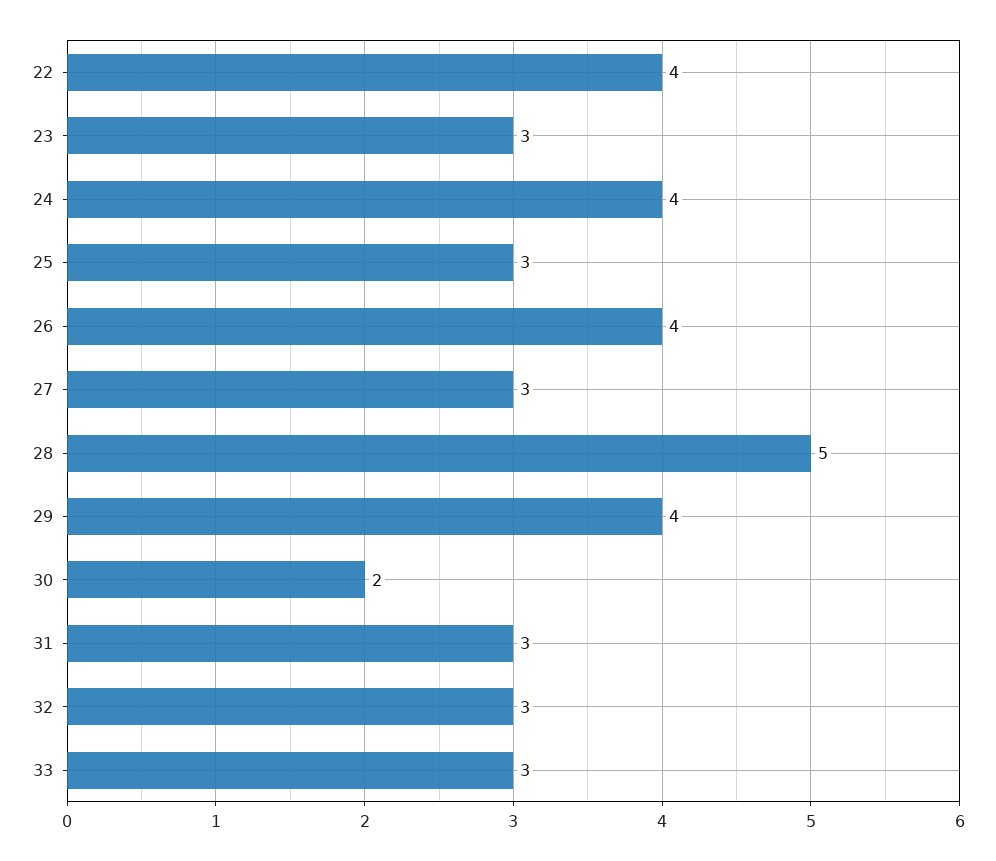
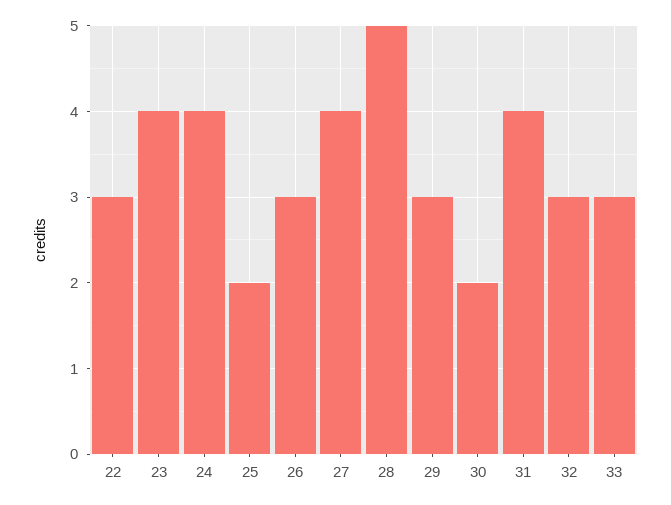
22: 4 -> 3
23: 3 -> 4
25: 3 -> 2
26: 4 -> 3
27: 3 -> 4
29: 4 -> 3
31: 3 -> 4

